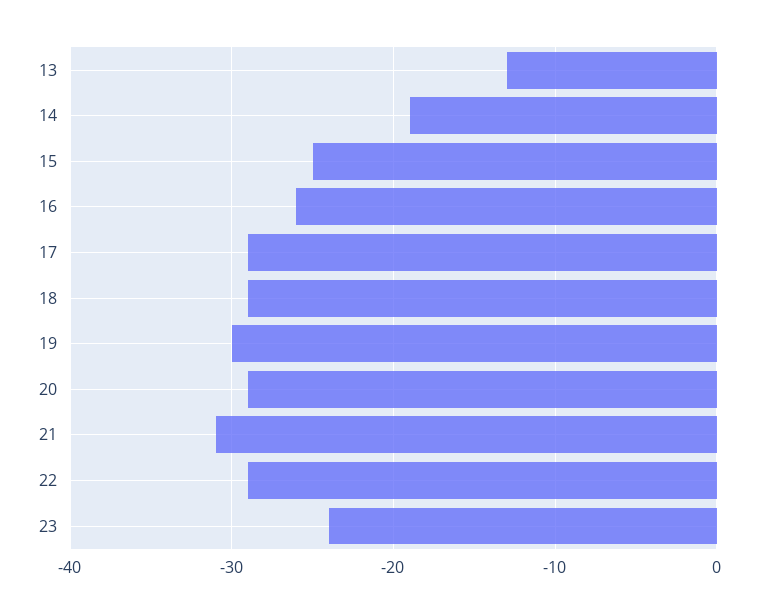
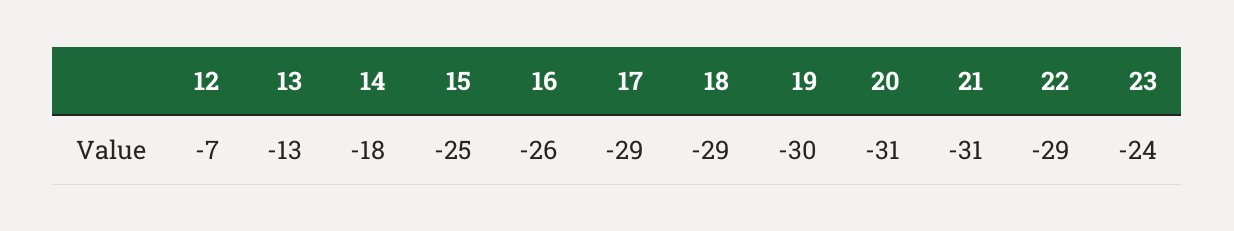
14: -19 -> -18
20: -29 -> -31
12: none -> -7

